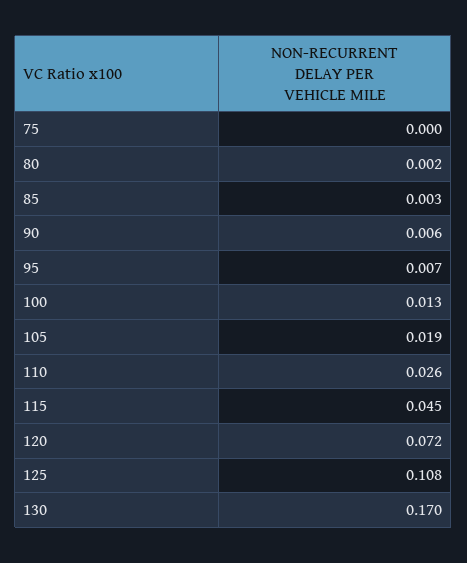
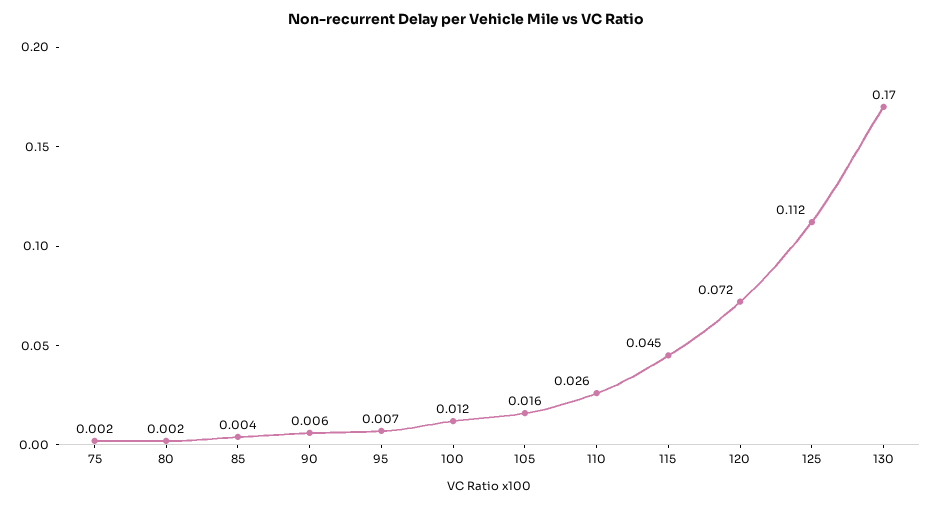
75: 0 -> 0.002
85: 0.003 -> 0.004
100: 0.013 -> 0.012
105: 0.019 -> 0.016
125: 0.108 -> 0.112

